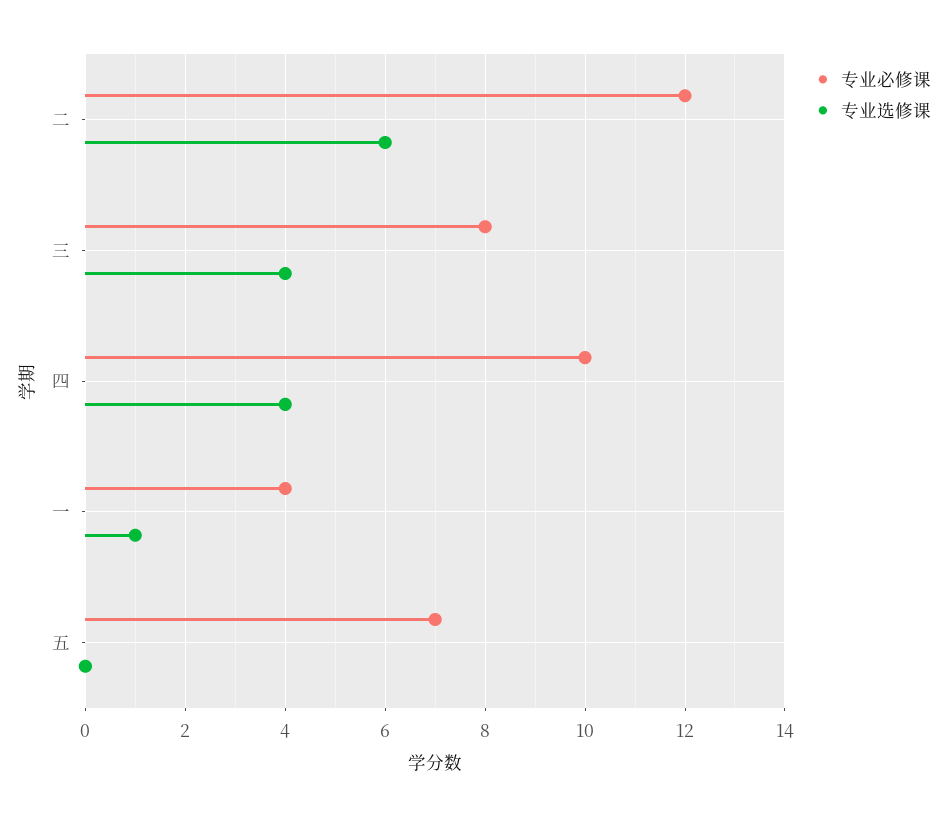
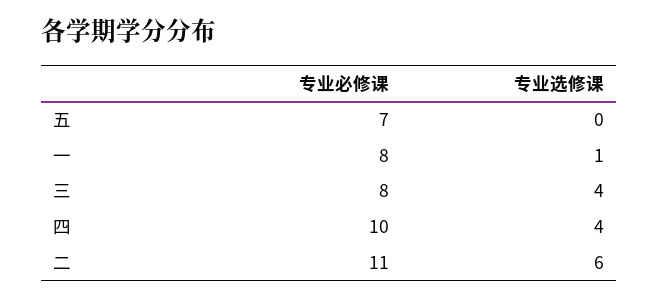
专业必修课, 二: 12 -> 11
专业必修课, 一: 4 -> 8

